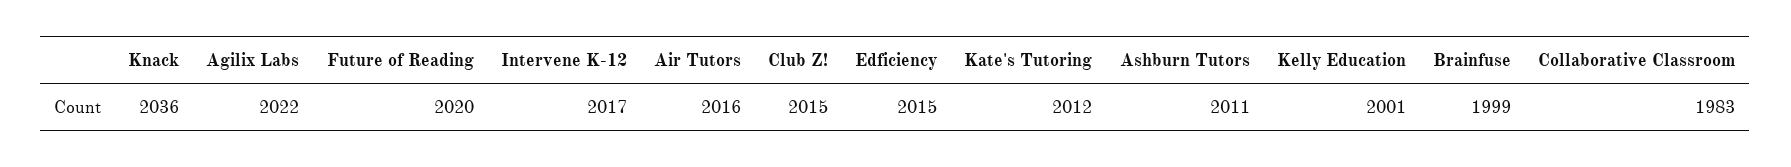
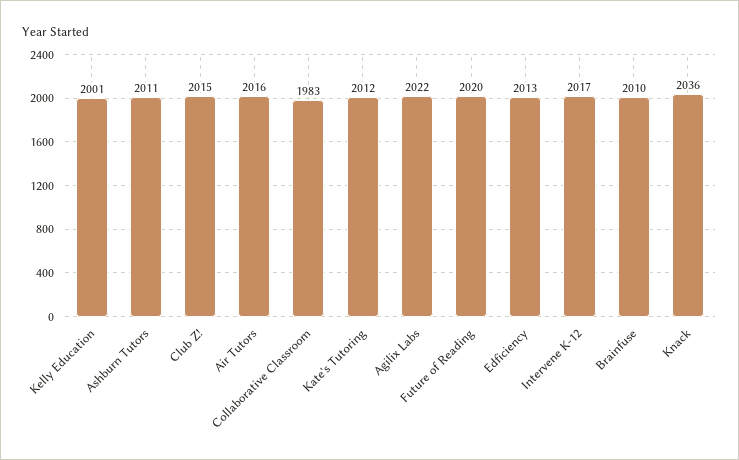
Edficiency: 2015 -> 2013
Brainfuse: 1999 -> 2010

